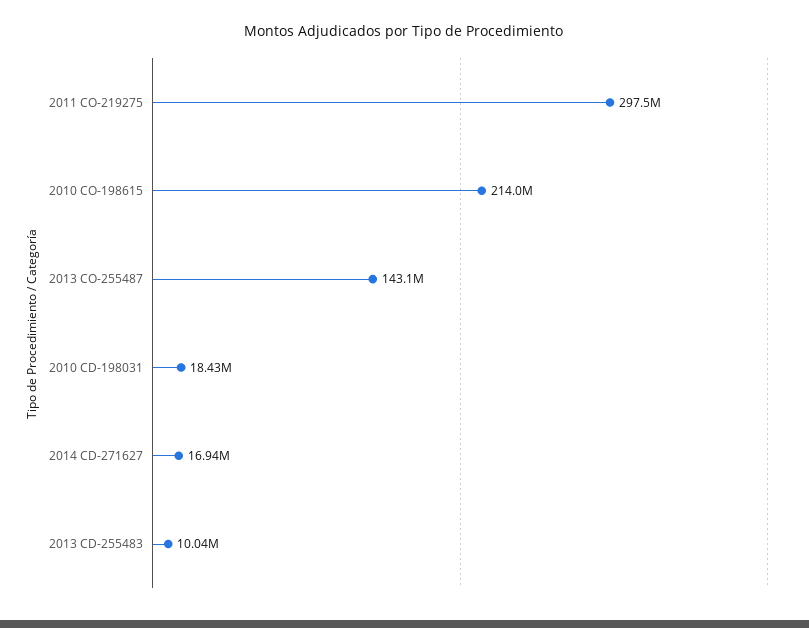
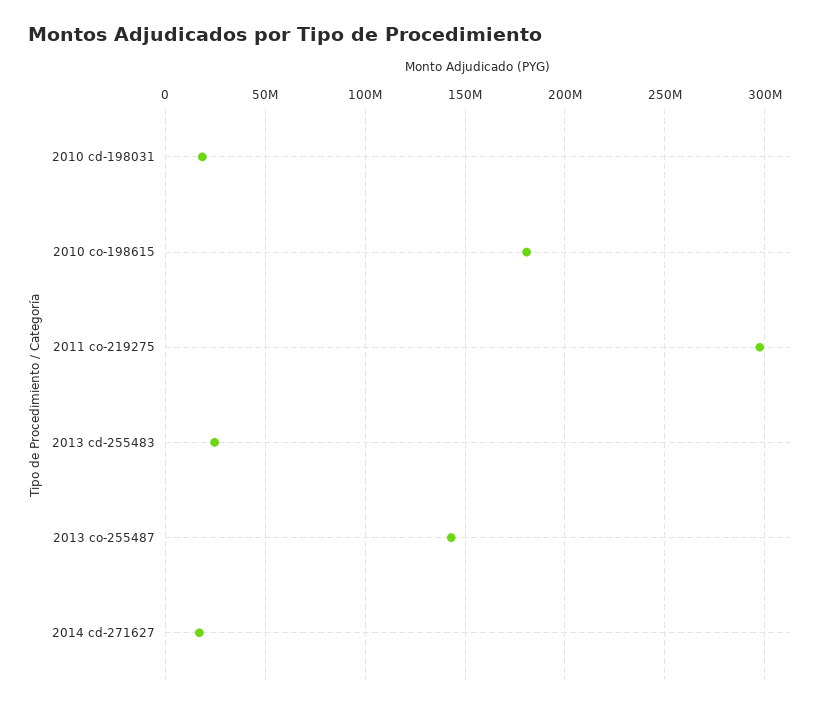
2010 CO-198615: 214000000 -> 180000000
2013 CD-255483: 10040000 -> 25000000

